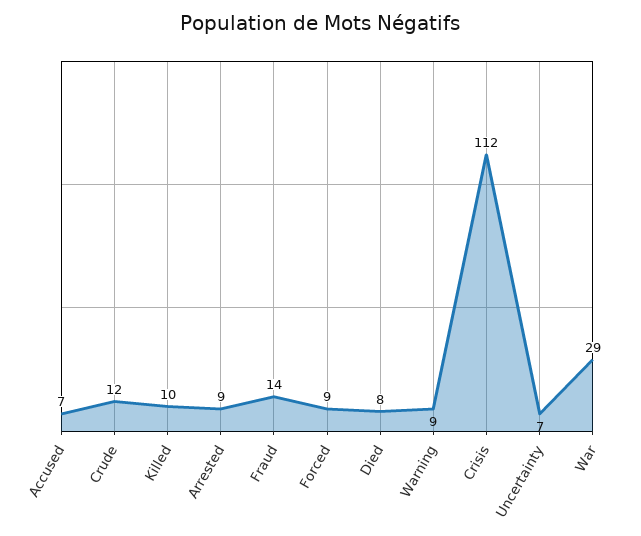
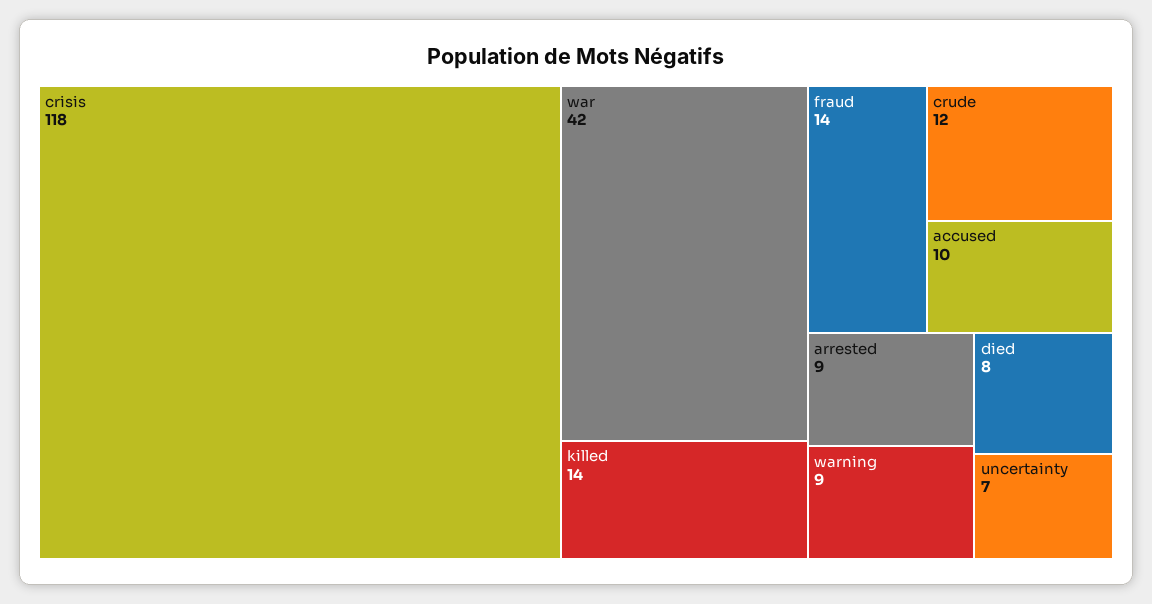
Accused: 7 -> 10
Killed: 10 -> 14
Forced: 9 -> none
Crisis: 112 -> 118
War: 29 -> 42

